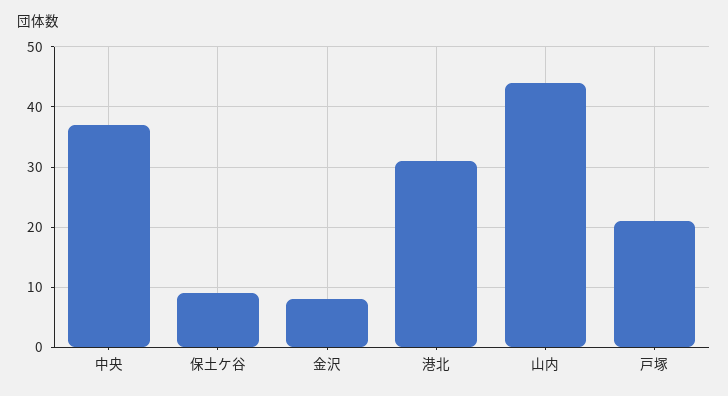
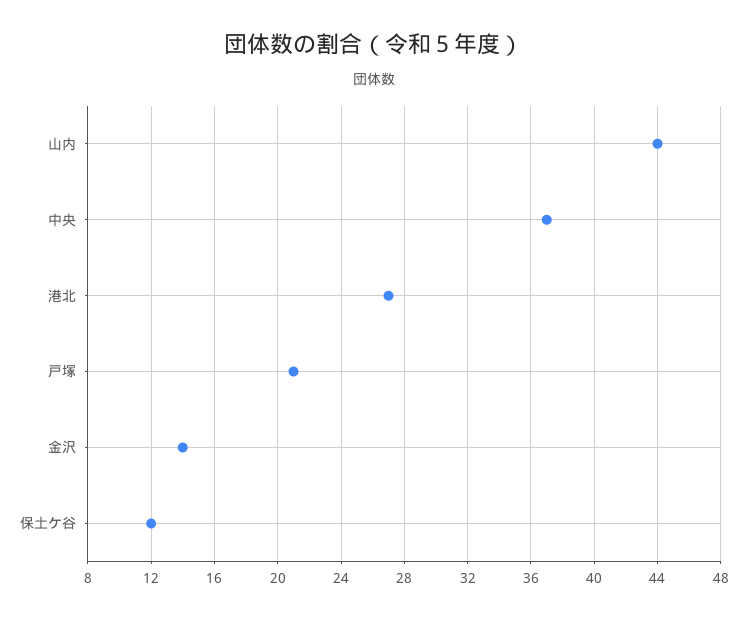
保土ケ谷: 9 -> 12
金沢: 8 -> 14
港北: 31 -> 27

